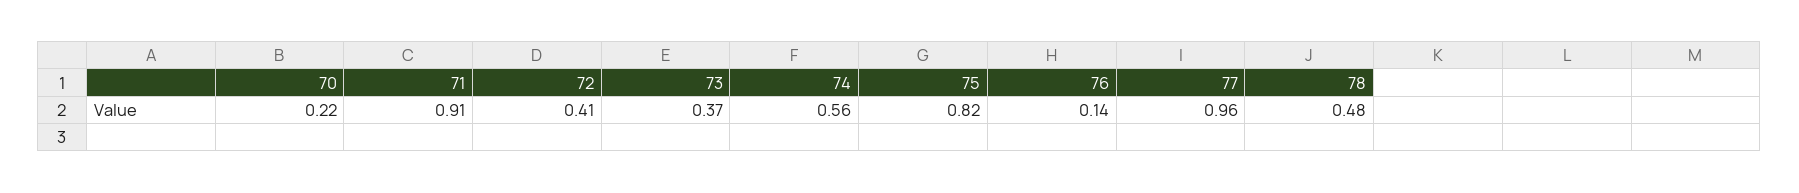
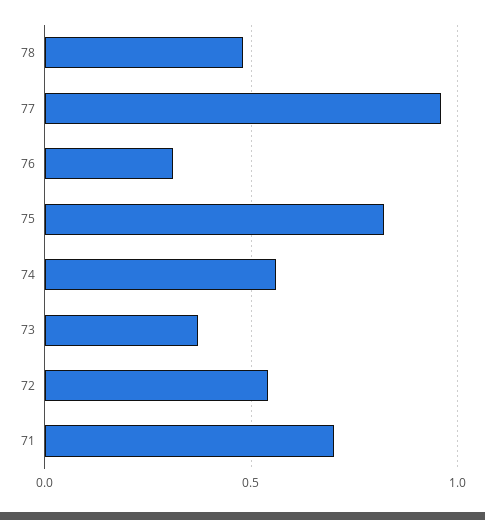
70: 0.22 -> none
71: 0.91 -> 0.7
72: 0.41 -> 0.55
76: 0.14 -> 0.3

